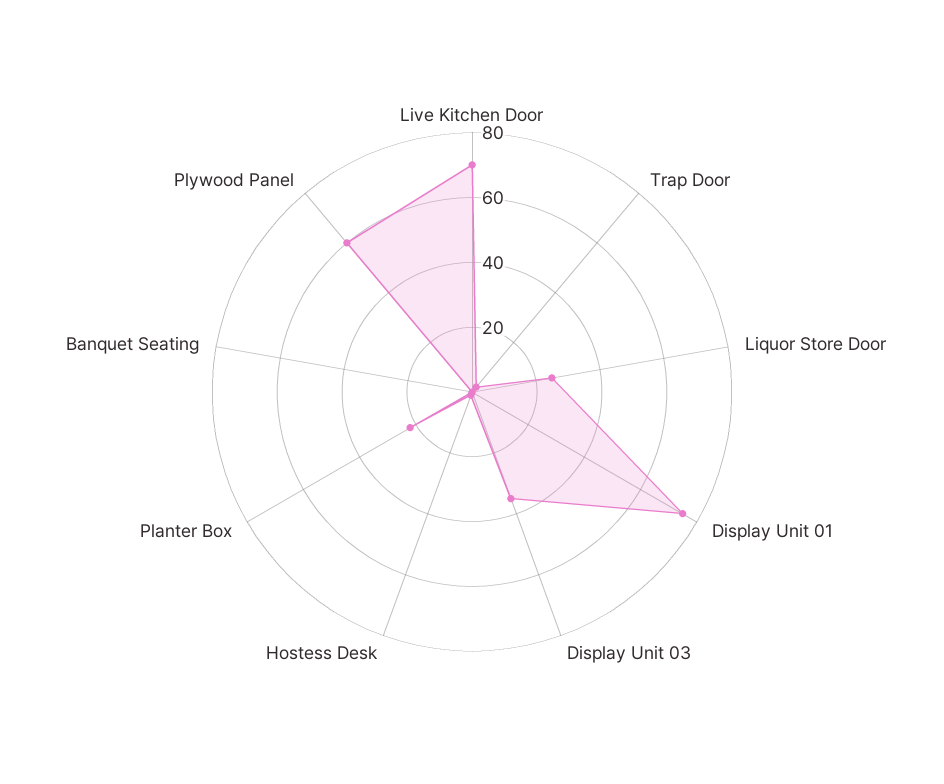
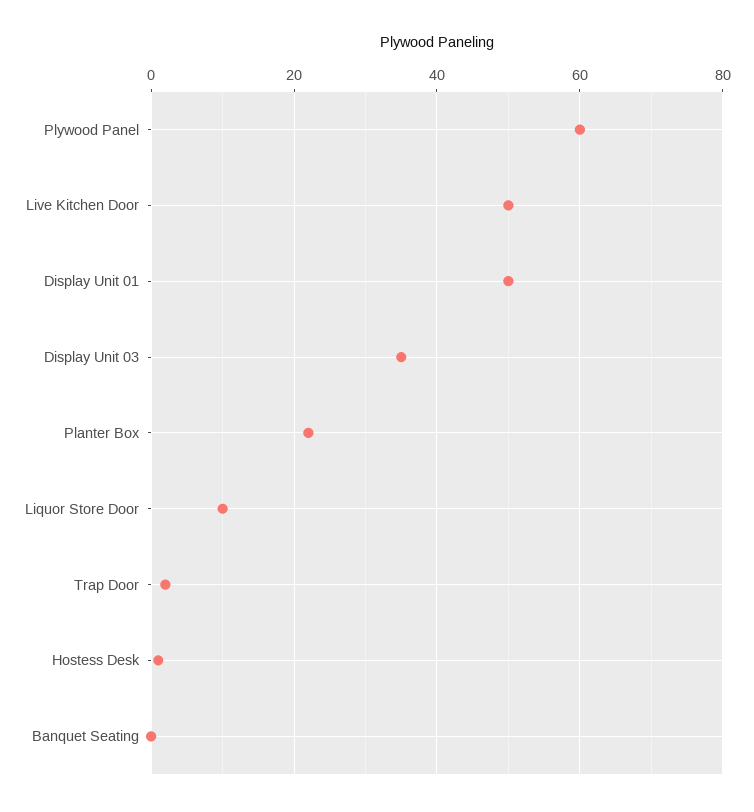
Live Kitchen Door: 70 -> 50
Liquor Store Door: 25 -> 10
Display Unit 01: 75 -> 50

